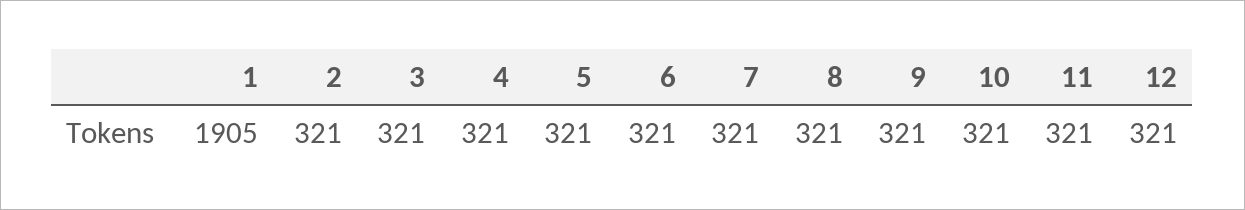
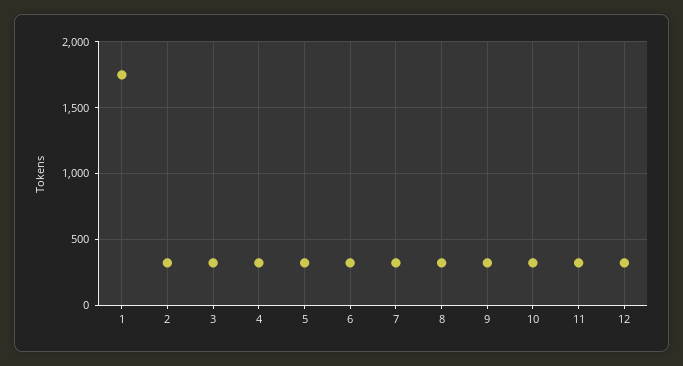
1: 1905 -> 1750

